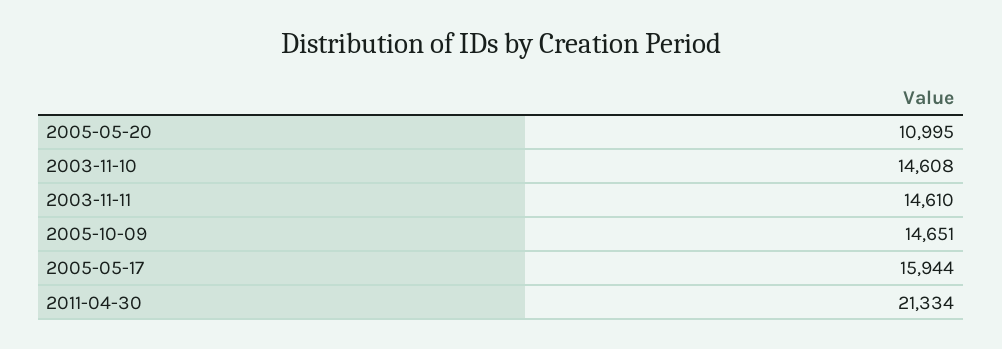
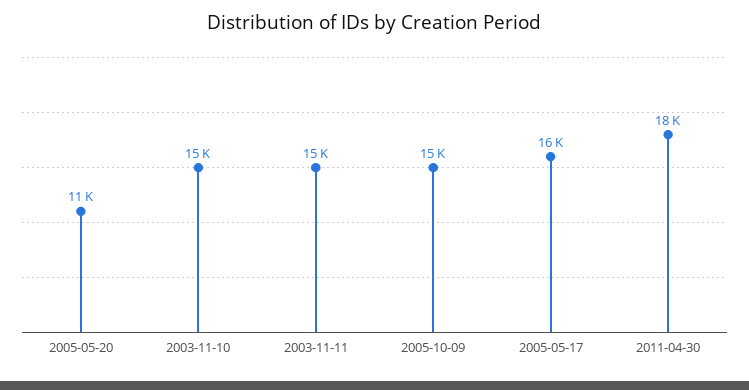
2011-04-30: 21334 -> 18000

